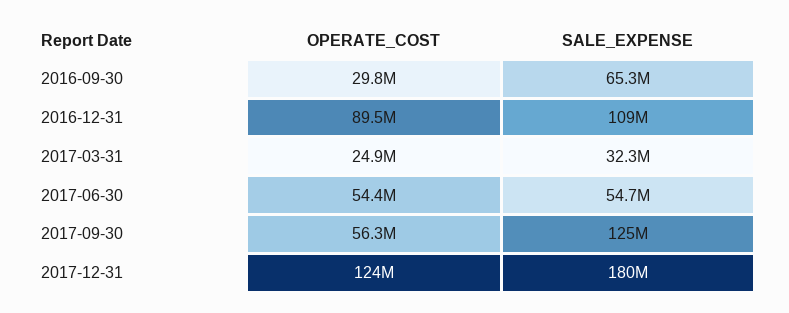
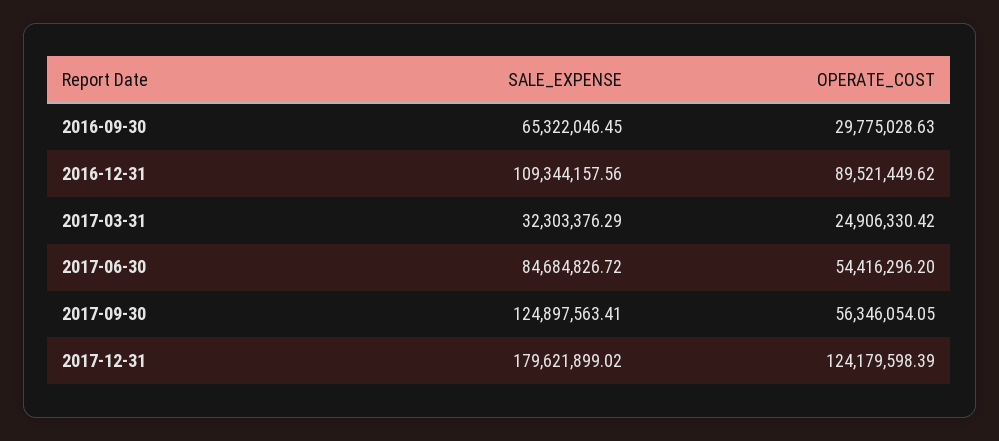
SALE_EXPENSE, 2017-06-30: 54700000 -> 84684826.72

